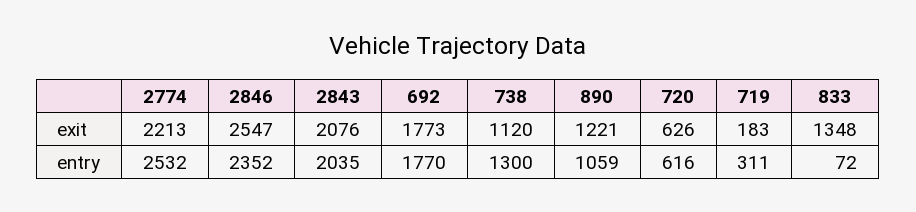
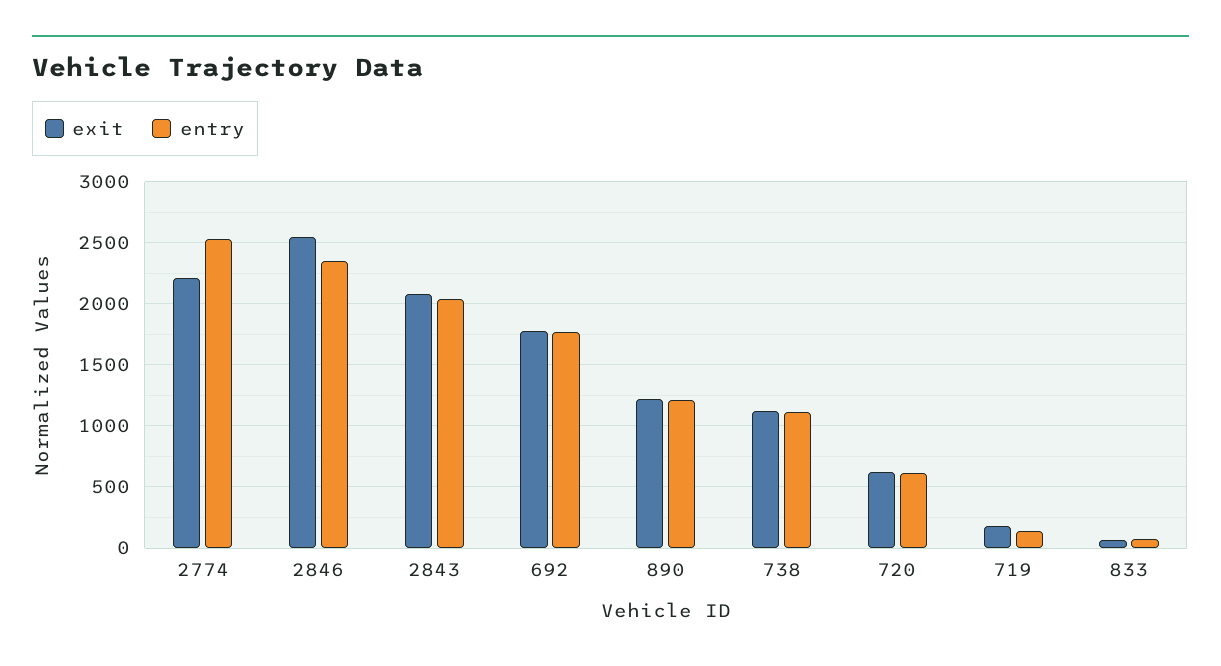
exit, 833: 1348 -> 50
entry, 738: 1300 -> 1100
entry, 890: 1059 -> 1200
entry, 719: 311 -> 150

